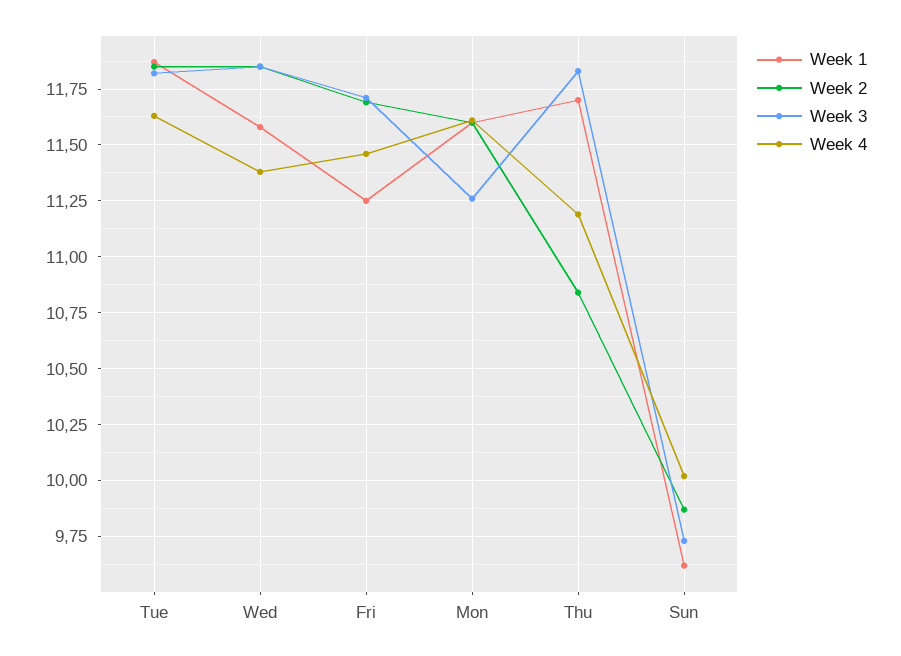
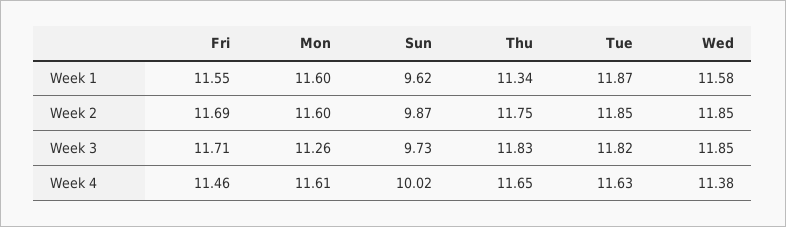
Week 1, Fri: 11.25 -> 11.55
Week 1, Thu: 11.7 -> 11.34
Week 2, Thu: 10.85 -> 11.75
Week 4, Thu: 11.2 -> 11.65

